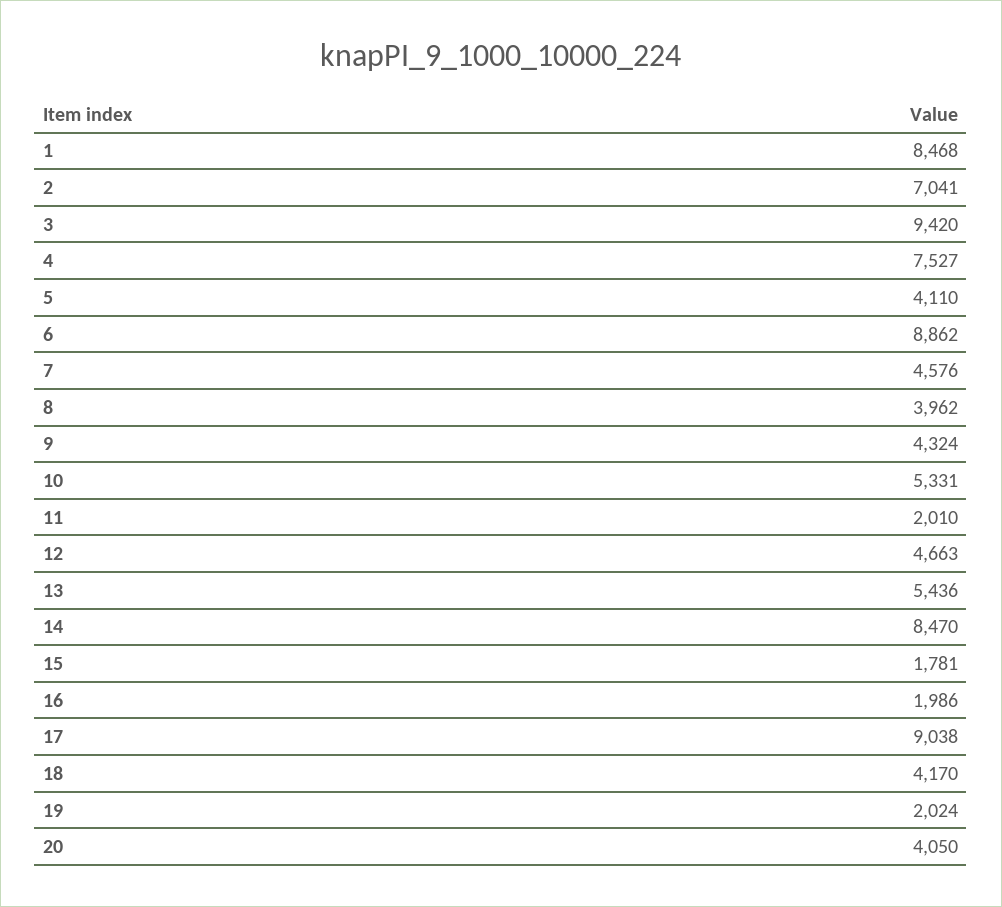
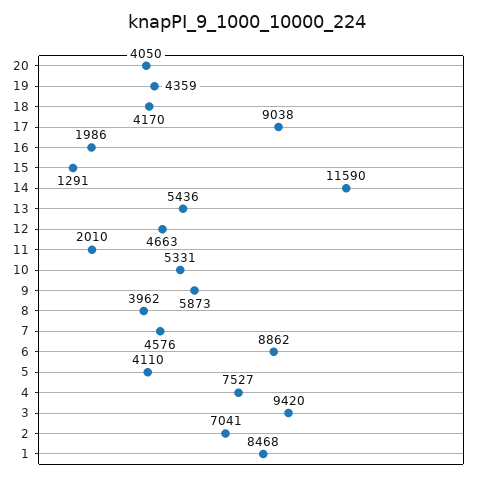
9: 4324 -> 5873
14: 8470 -> 11590
15: 1781 -> 1291
19: 2024 -> 4359

